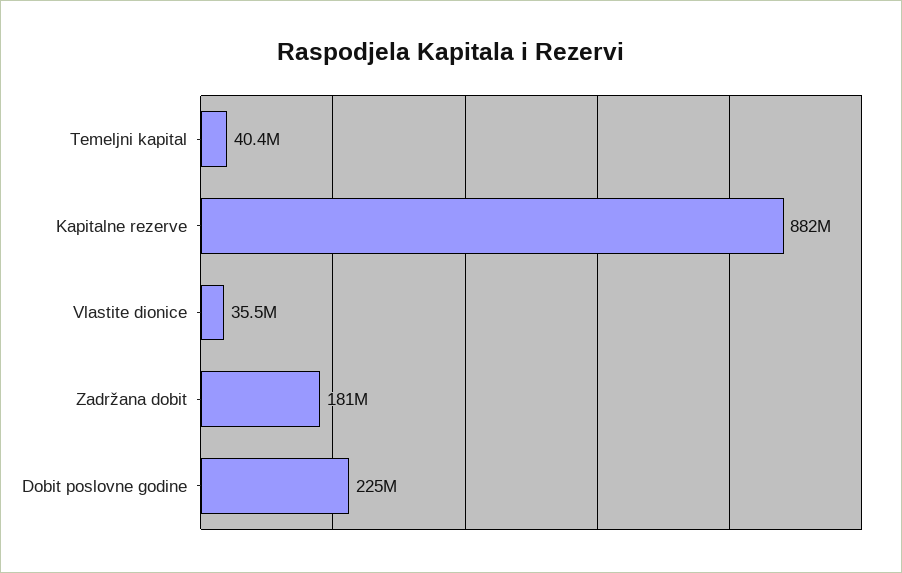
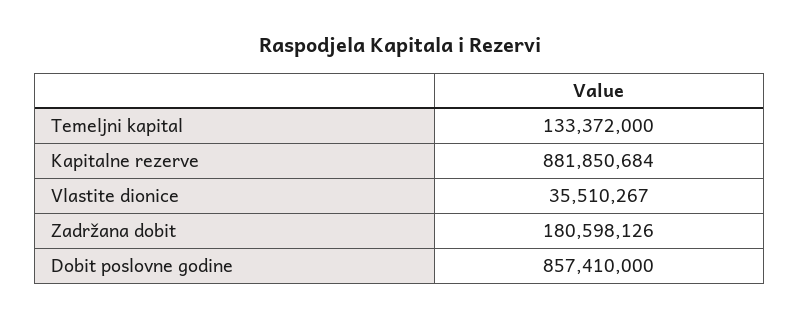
Temeljni kapital: 40400000 -> 133372000
Dobit poslovne godine: 225000000 -> 857410000

